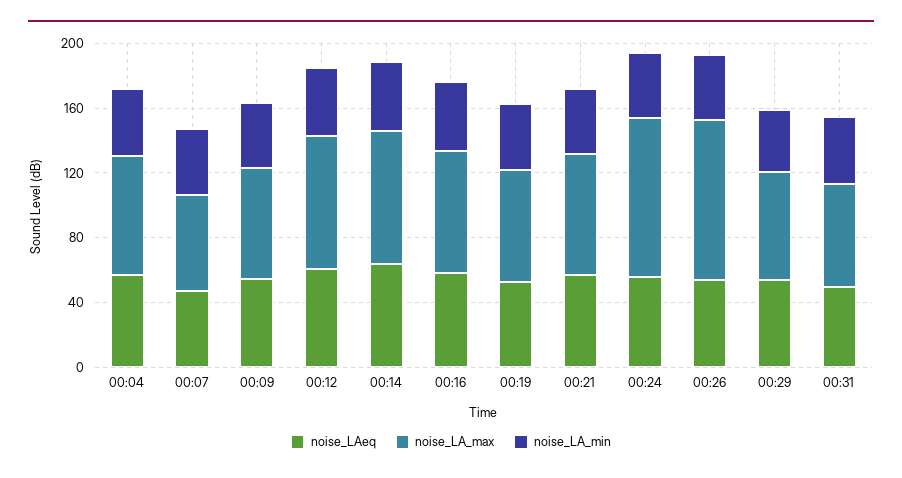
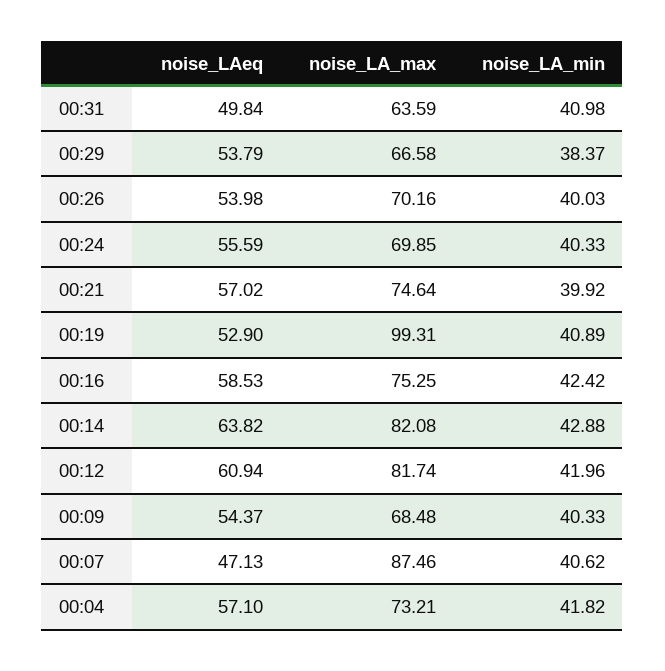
noise_LA_max, 00:07: 60 -> 87.46
noise_LA_max, 00:19: 70 -> 99.31
noise_LA_max, 00:24: 100 -> 69.85
noise_LA_max, 00:26: 100 -> 70.16

